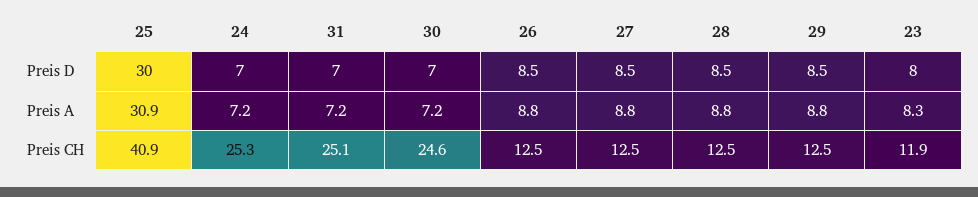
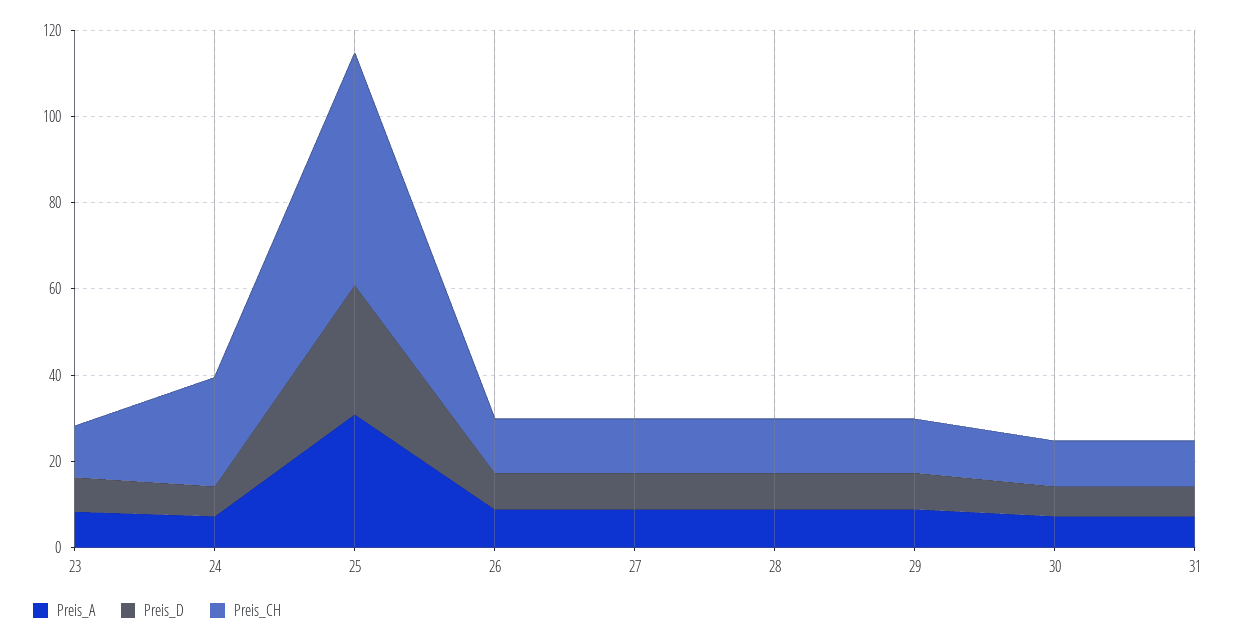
Preis CH, 25: 40.9 -> 55
Preis CH, 31: 25.1 -> 10
Preis CH, 30: 24.6 -> 10

